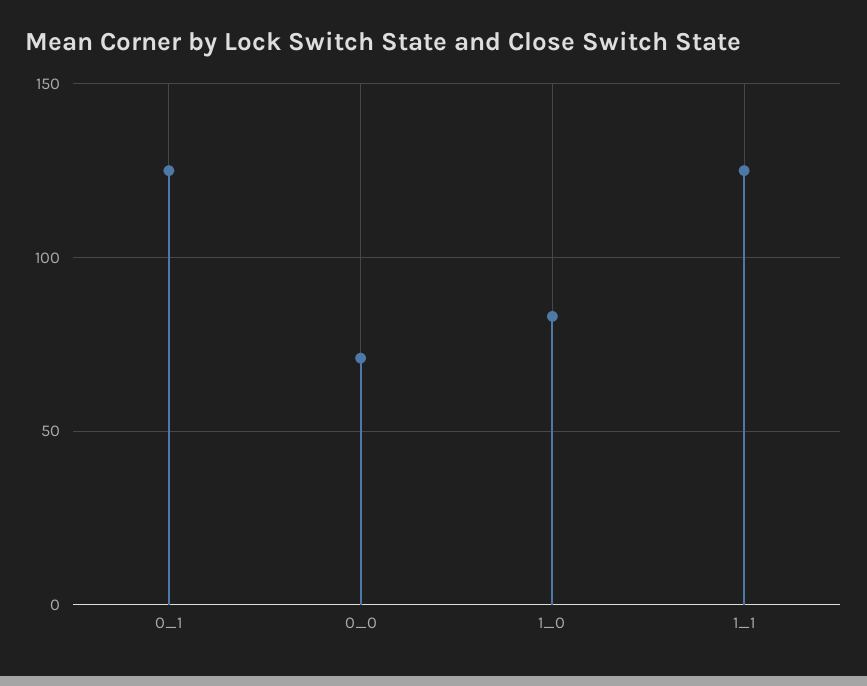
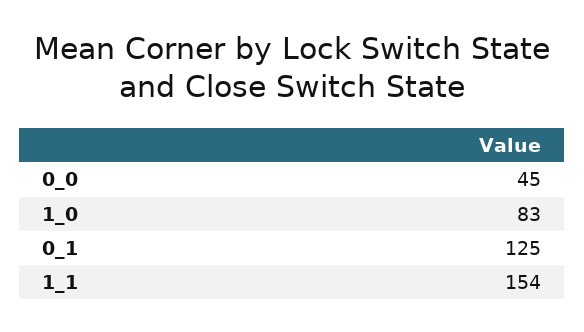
0_0: 70 -> 45
1_1: 125 -> 154

